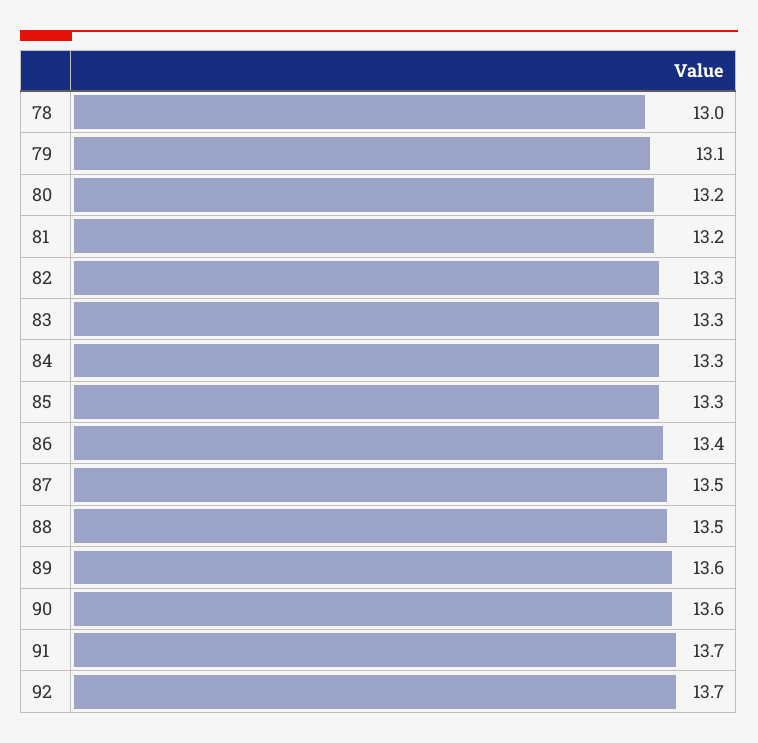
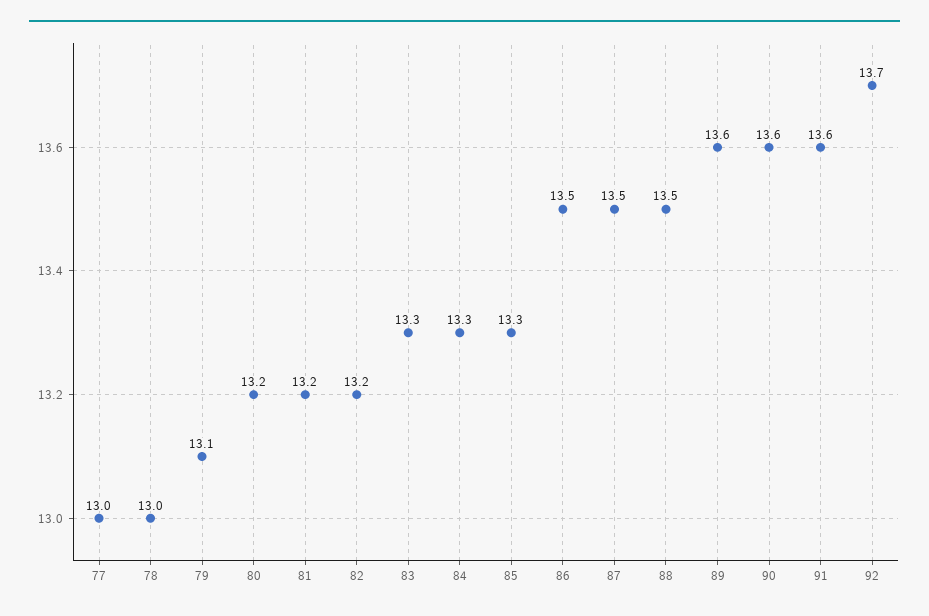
82: 13.3 -> 13.2
86: 13.4 -> 13.5
91: 13.7 -> 13.6
77: none -> 13

